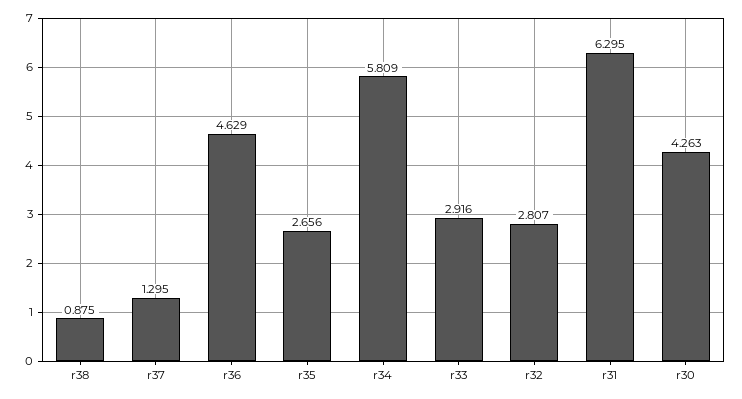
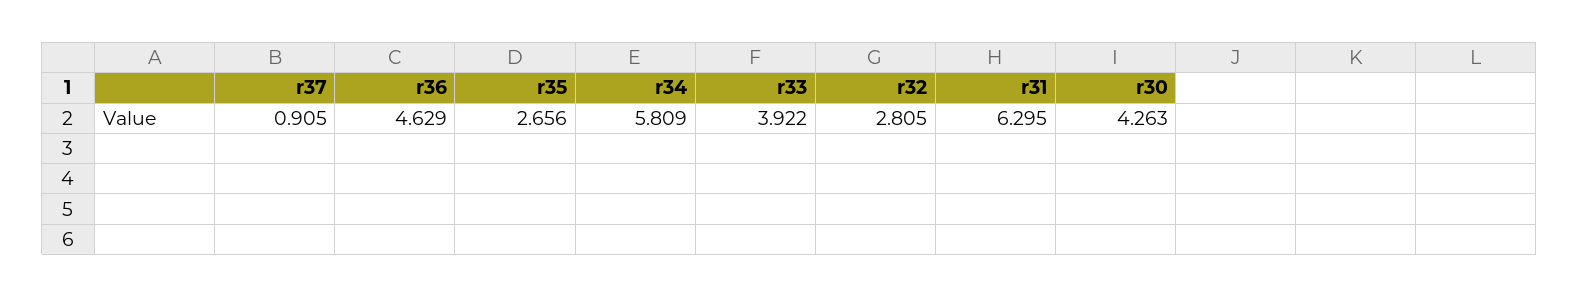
r38: 0.875 -> none
r37: 1.295 -> 0.905
r33: 2.916 -> 3.922
r32: 2.807 -> 2.805

